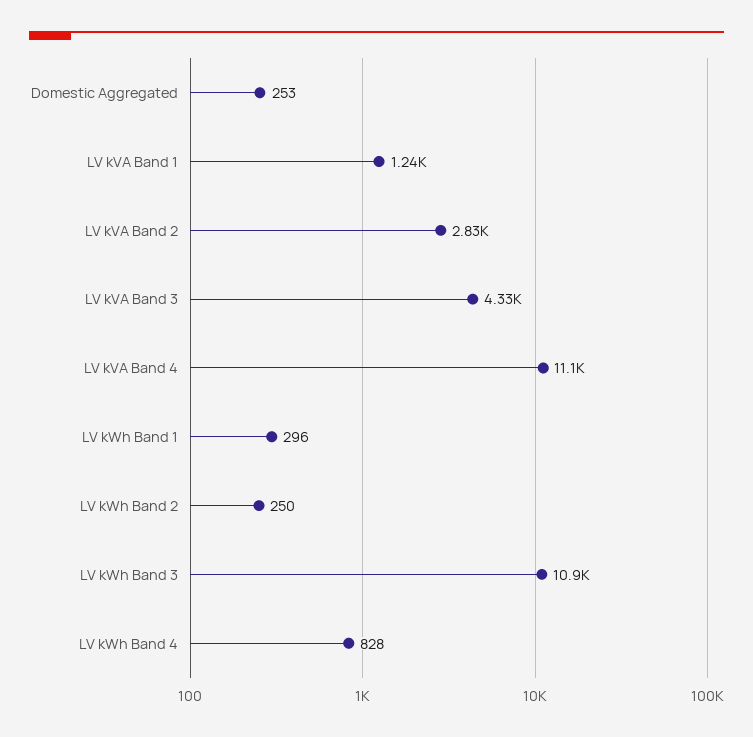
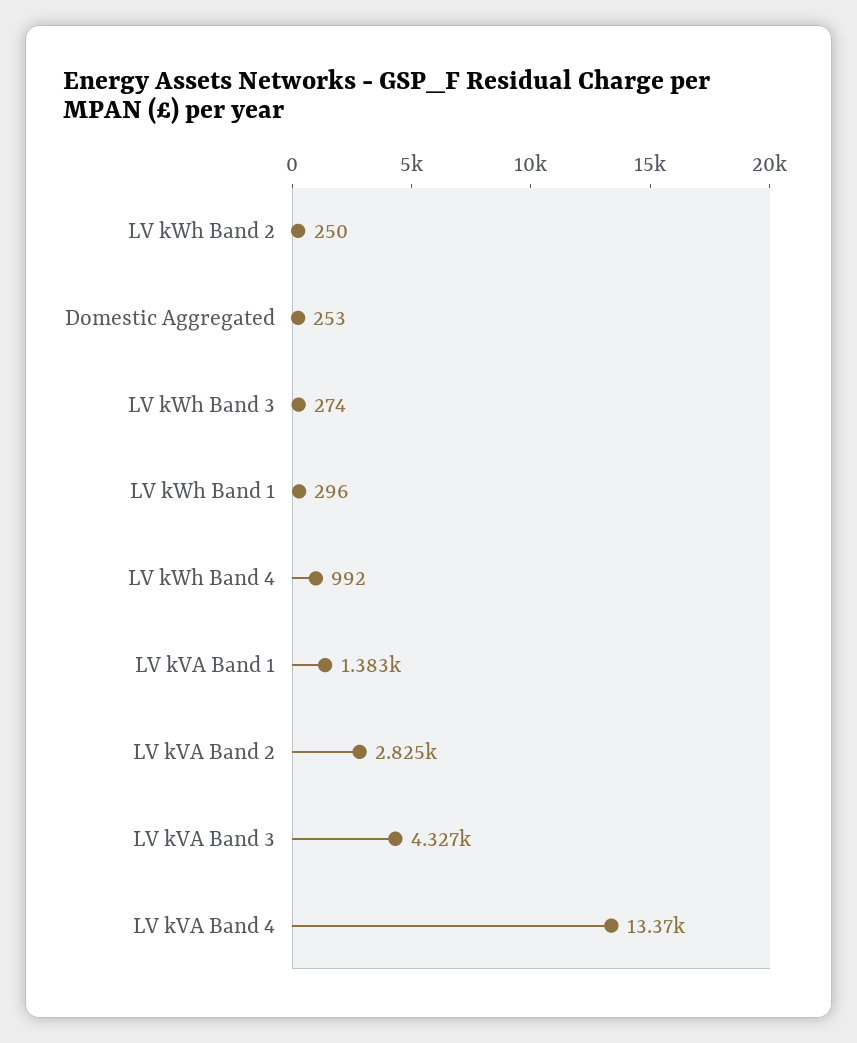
LV kVA Band 1: 1240 -> 1383
LV kVA Band 4: 11100 -> 13370
LV kWh Band 3: 10900 -> 274
LV kWh Band 4: 828 -> 992

